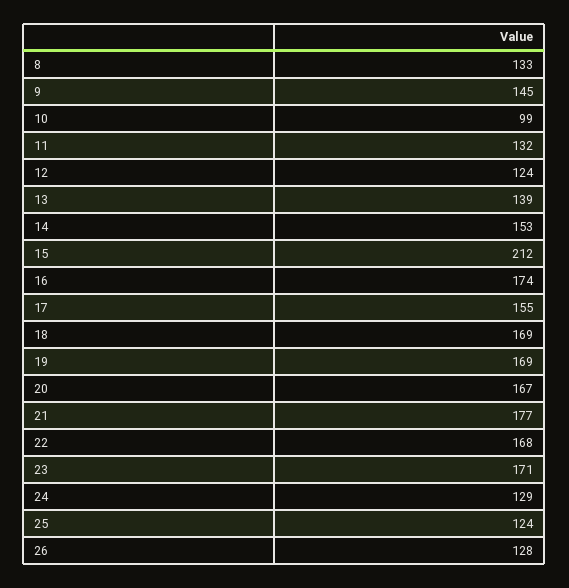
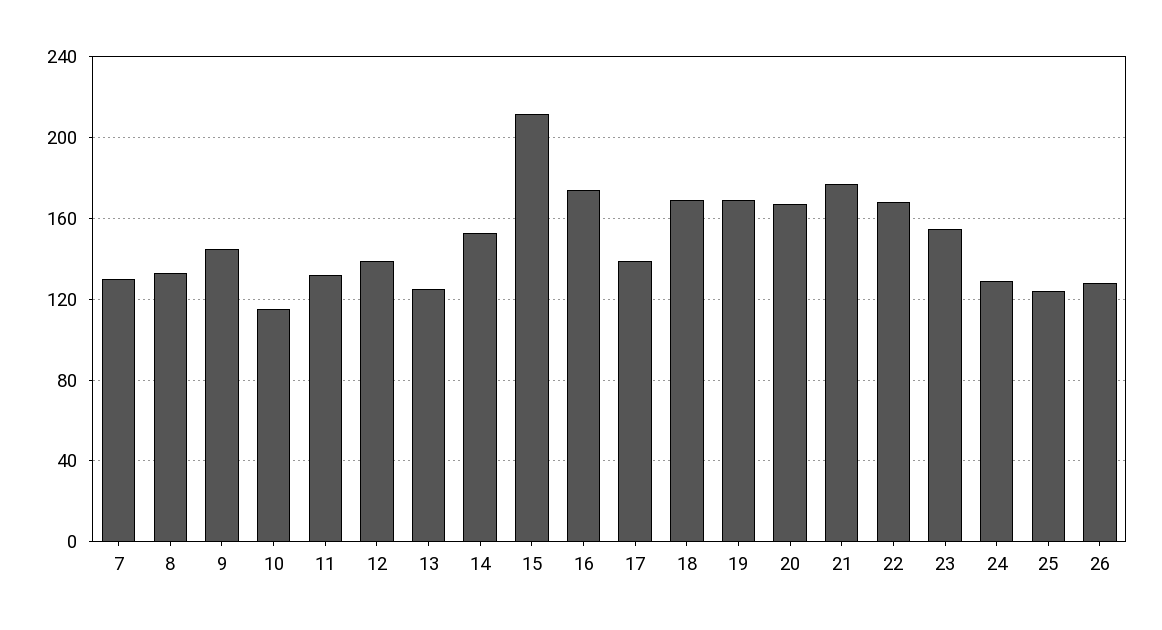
10: 99 -> 115
12: 124 -> 140
13: 139 -> 125
17: 155 -> 140
23: 171 -> 155
7: none -> 130

